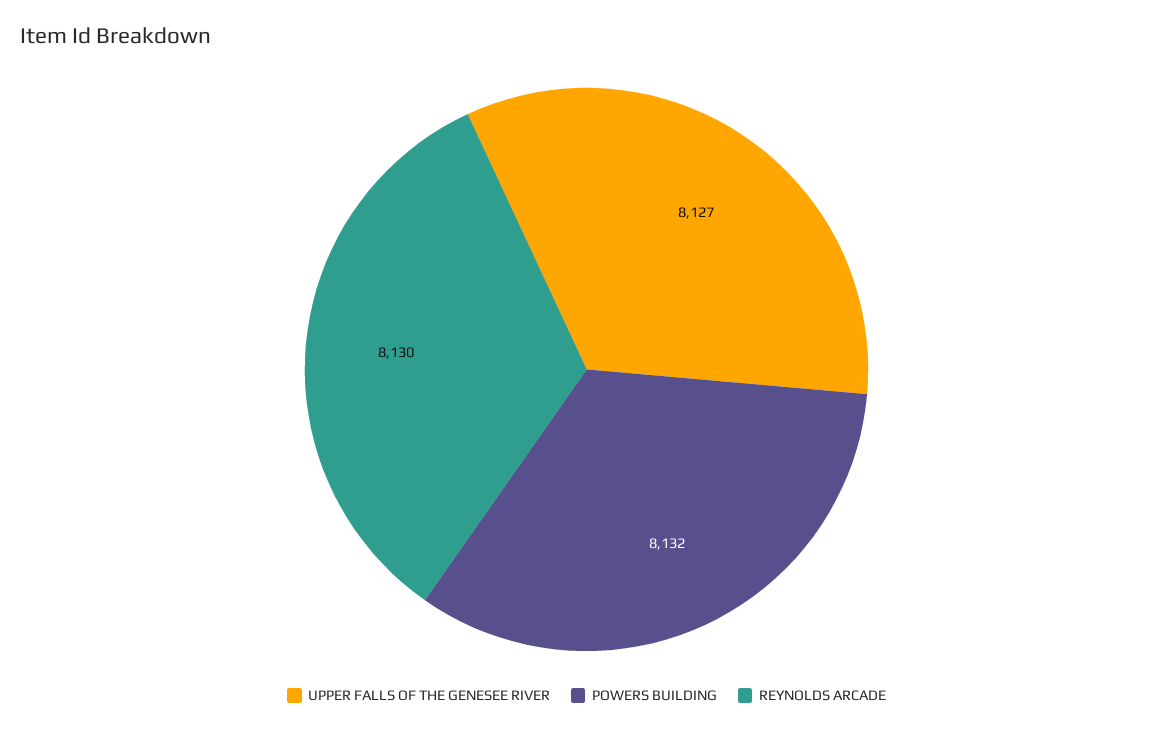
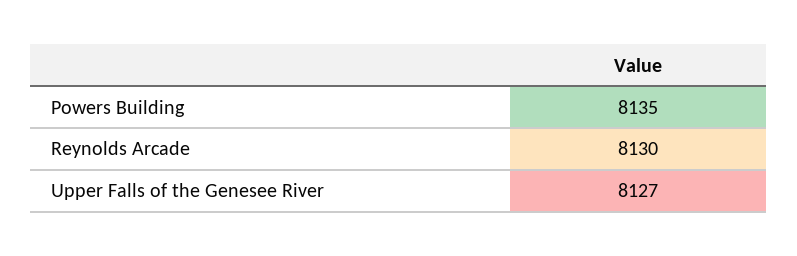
POWERS BUILDING: 8132 -> 8135

